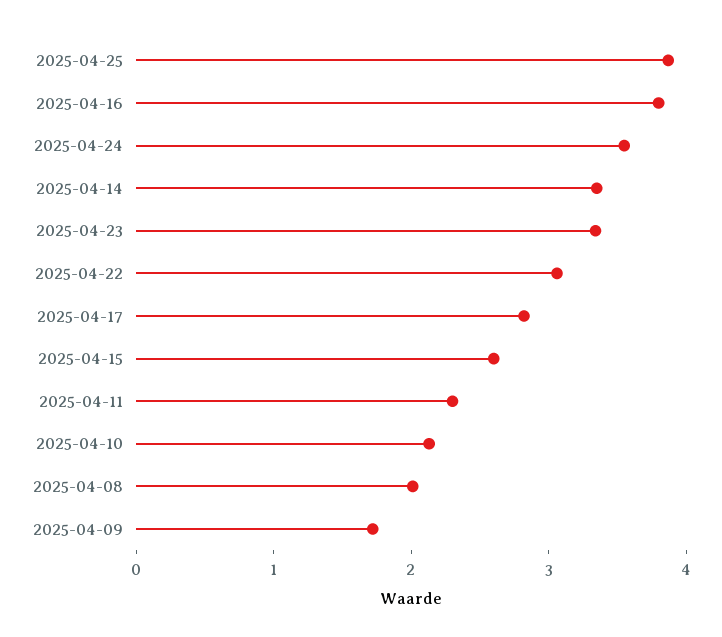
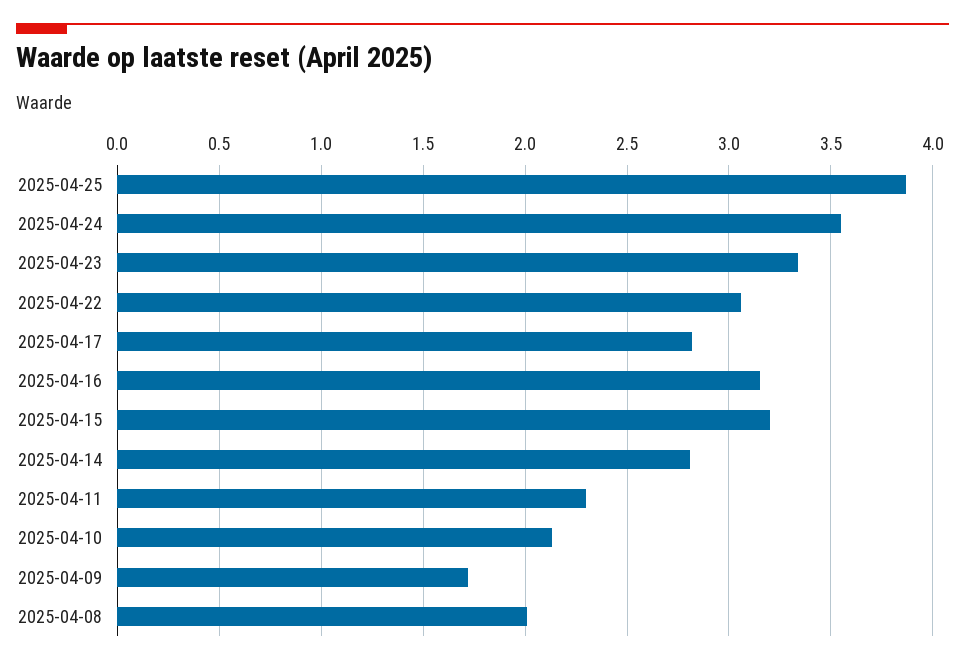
2025-04-16: 3.8 -> 3.15
2025-04-14: 3.4 -> 2.8
2025-04-15: 2.6 -> 3.2

